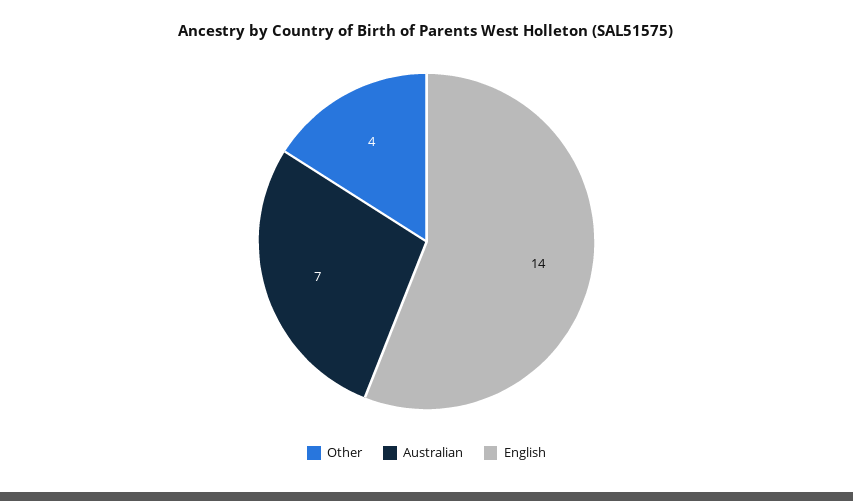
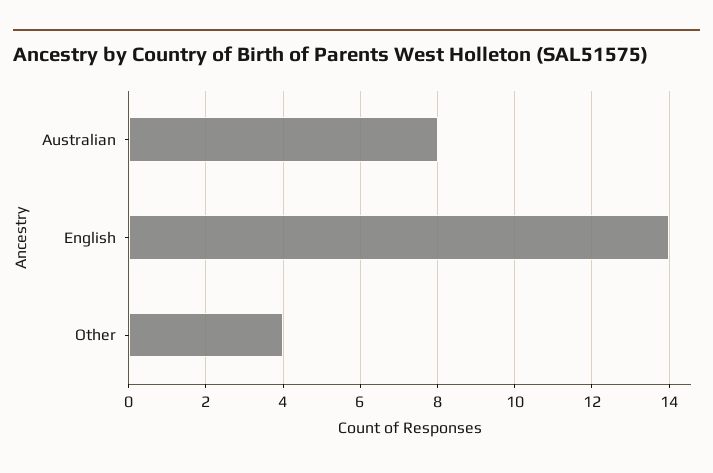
Australian: 7 -> 8

